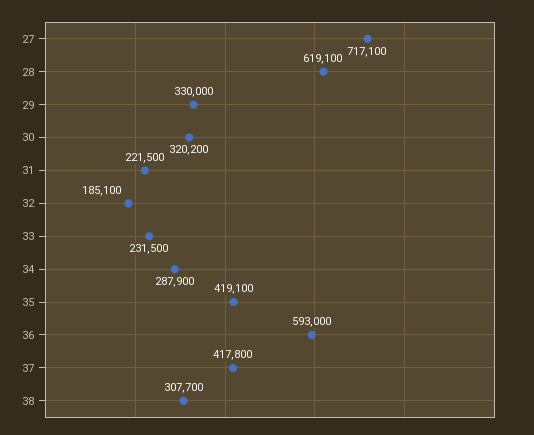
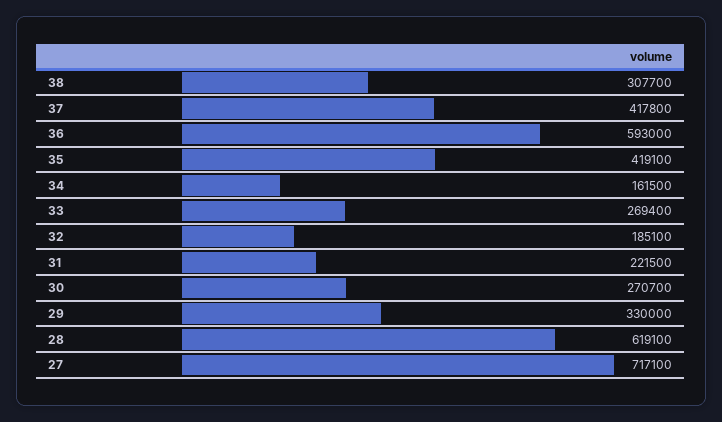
30: 320200 -> 270700
33: 231500 -> 269400
34: 287900 -> 161500

